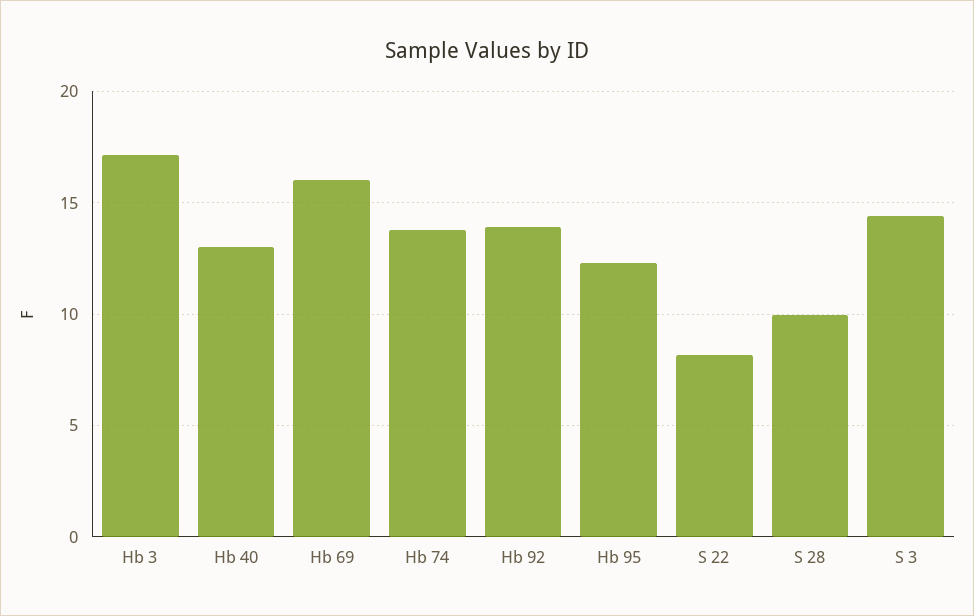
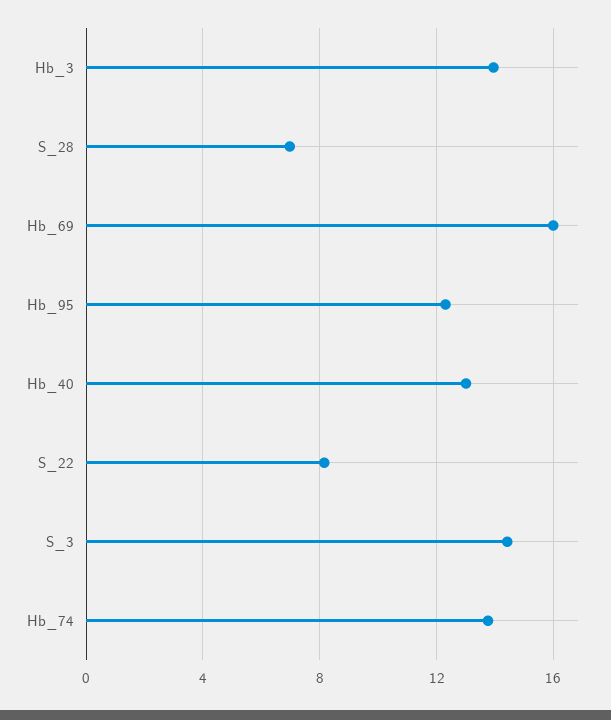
Hb 3: 17 -> 14
Hb 92: 14 -> none
S 28: 10 -> 7

